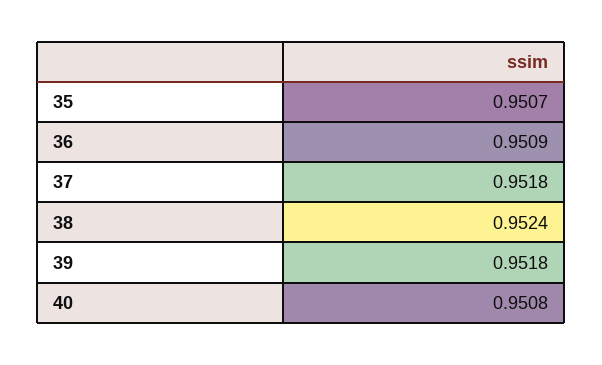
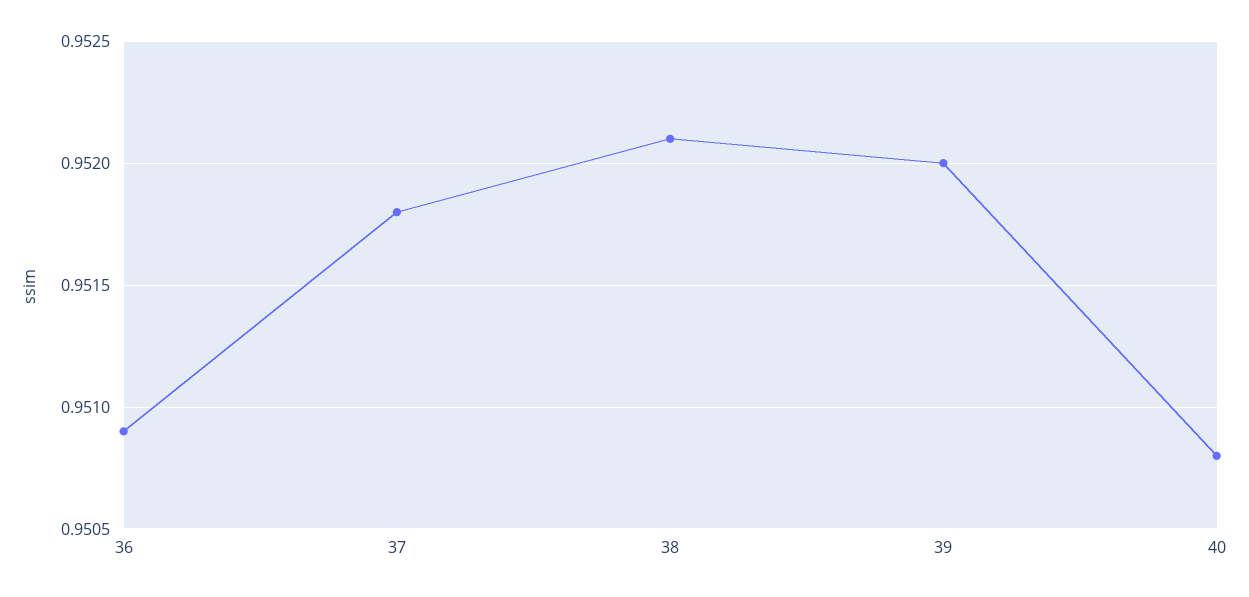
35: 0.9507 -> none
38: 0.9524 -> 0.9521
39: 0.9518 -> 0.952

